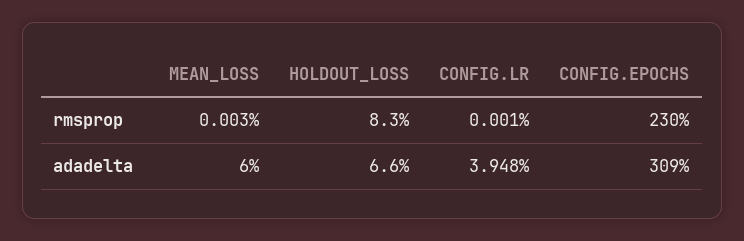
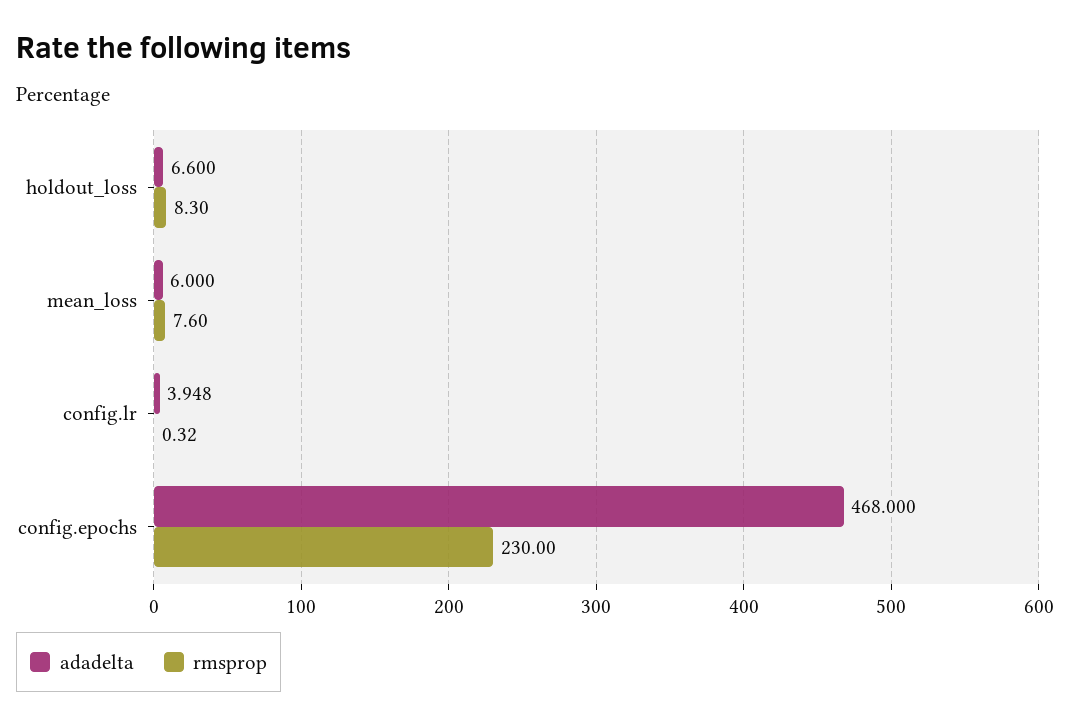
rmsprop, MEAN_LOSS: 0.003 -> 7.6
rmsprop, CONFIG.LR: 0.001 -> 0.32
adadelta, CONFIG.EPOCHS: 309 -> 468

